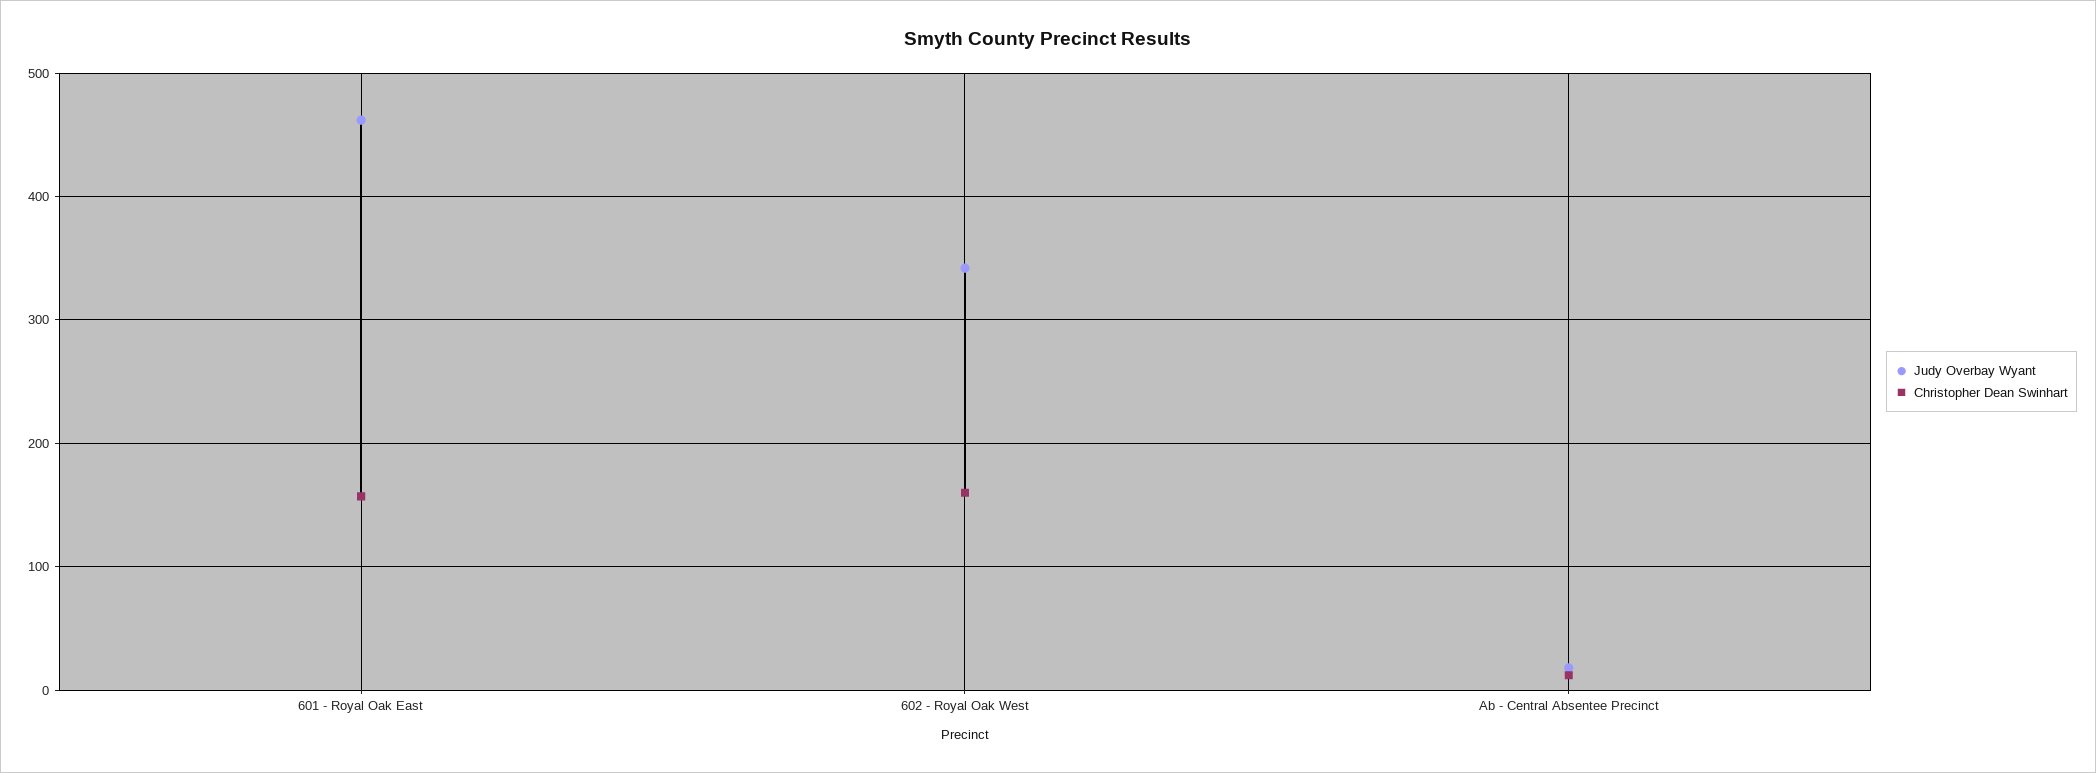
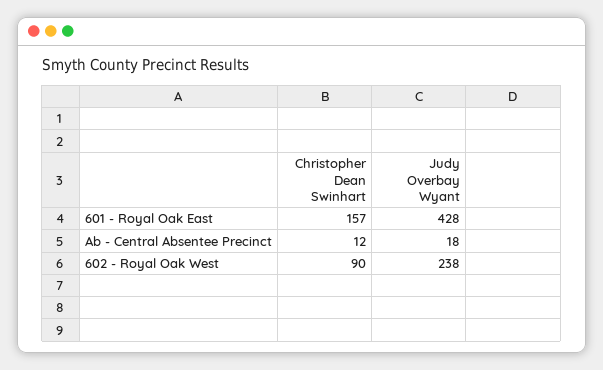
Judy Overbay Wyant, 601 - Royal Oak East: 460 -> 428
Judy Overbay Wyant, 602 - Royal Oak West: 340 -> 238
Christopher Dean Swinhart, 602 - Royal Oak West: 160 -> 90

